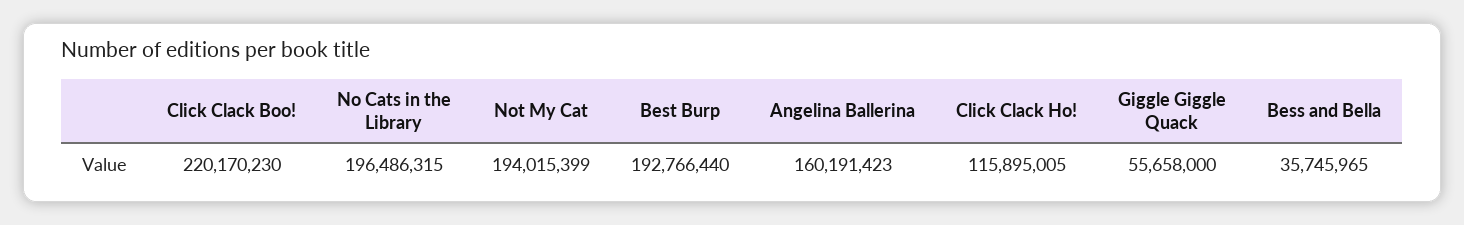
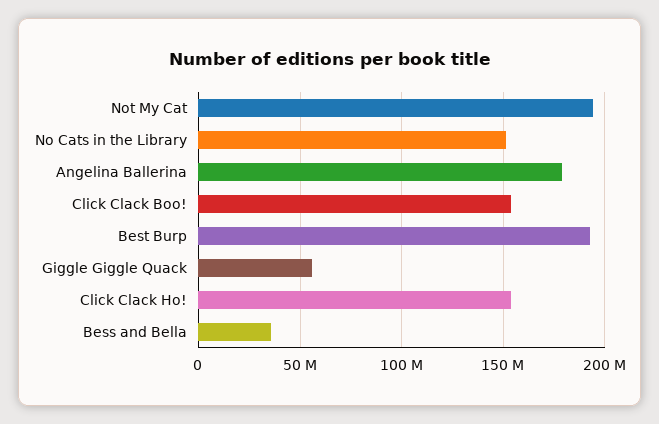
Click Clack Boo!: 220170230 -> 155000000
No Cats in the Library: 196486315 -> 150000000
Angelina Ballerina: 160191423 -> 180000000
Click Clack Ho!: 115895005 -> 155000000

